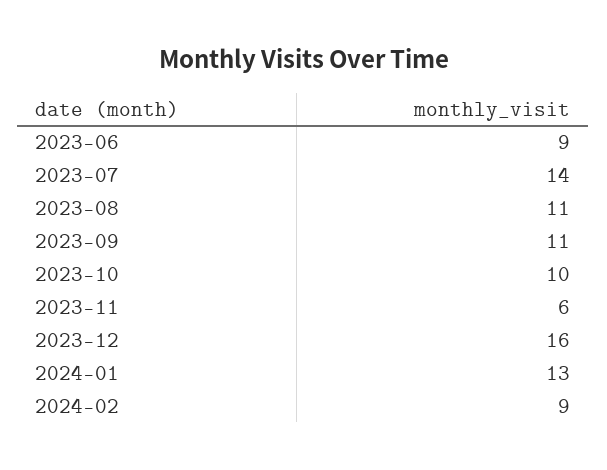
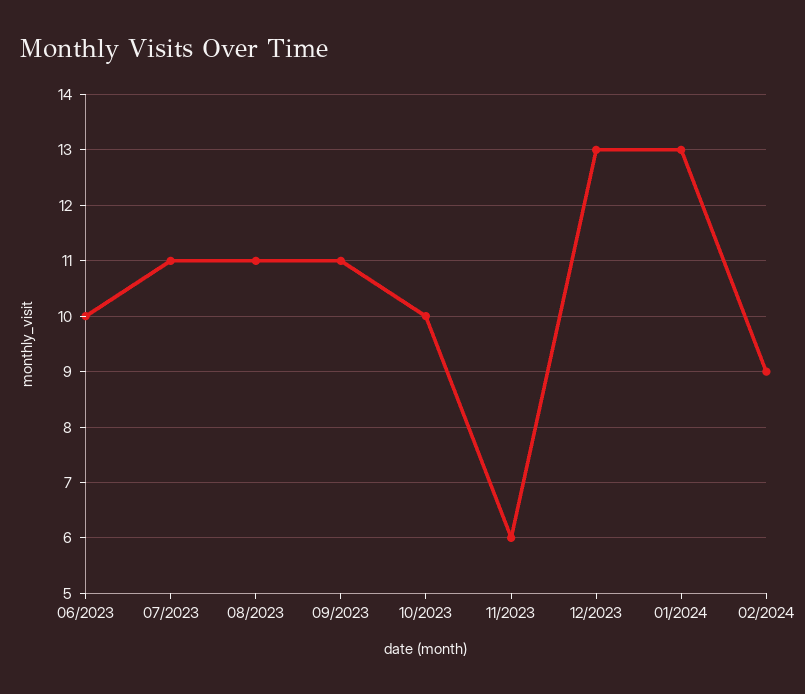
2023-06: 9 -> 10
2023-07: 14 -> 11
2023-12: 16 -> 13

